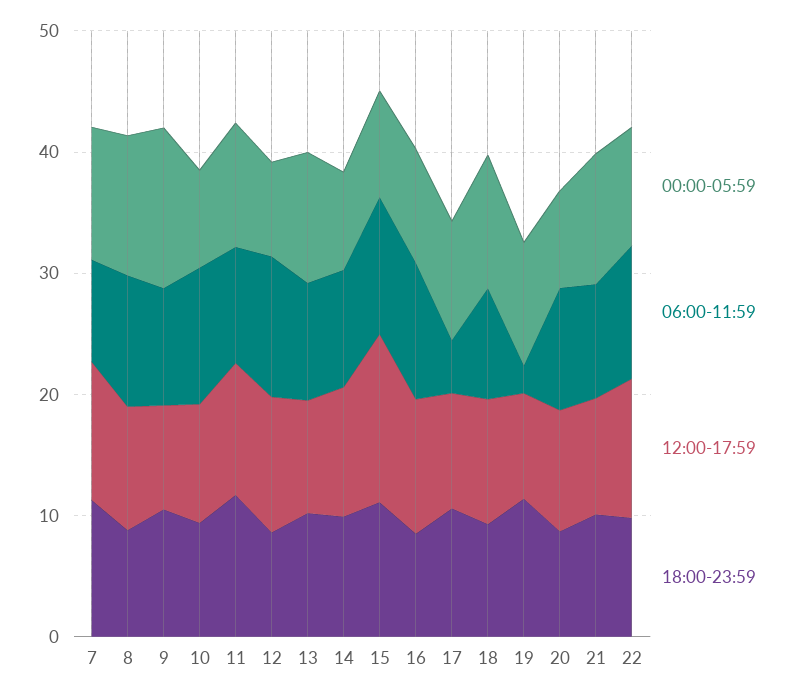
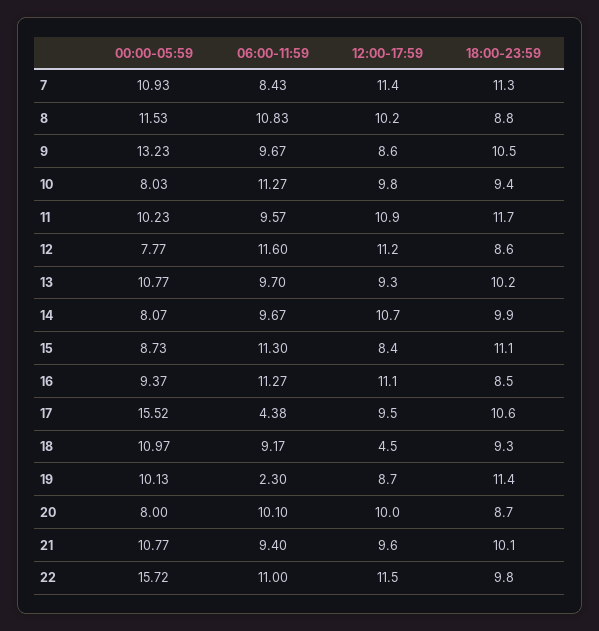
12:00-17:59, 15: 14 -> 8.4
00:00-05:59, 17: 10 -> 15.52
12:00-17:59, 18: 10 -> 4.5
00:00-05:59, 22: 10 -> 15.72

